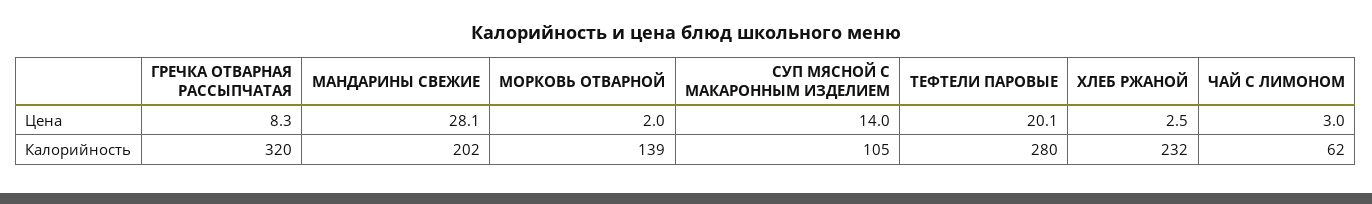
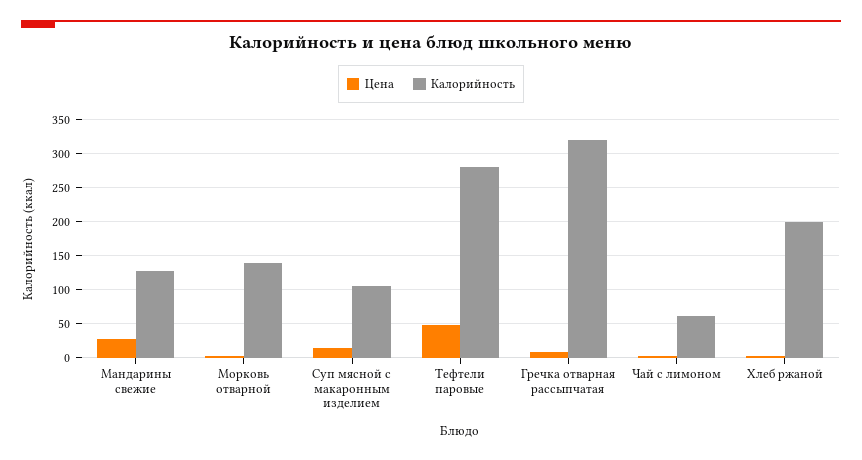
Цена, ТЕФТЕЛИ ПАРОВЫЕ: 20.1 -> 50
Калорийность, МАНДАРИНЫ СВЕЖИЕ: 202 -> 130
Калорийность, ХЛЕБ РЖАНОЙ: 232 -> 200

